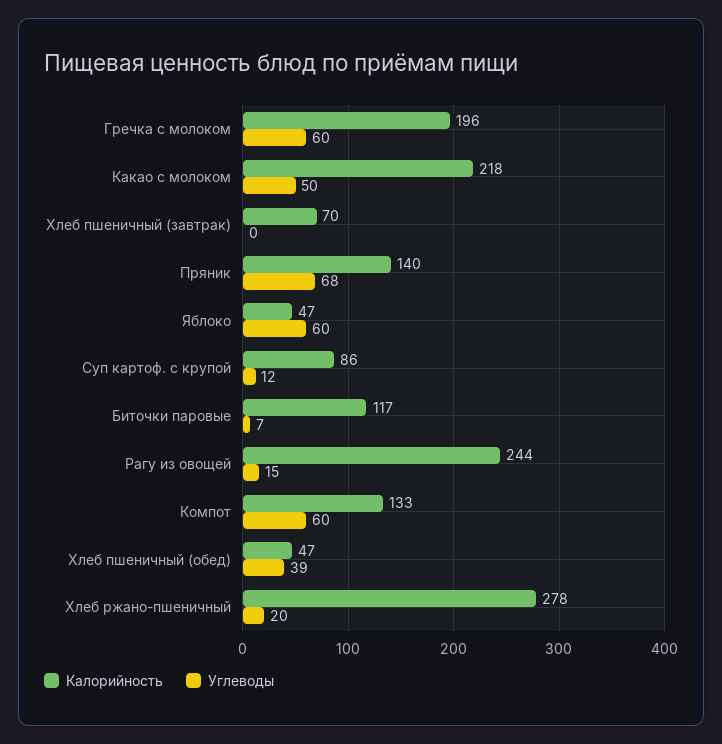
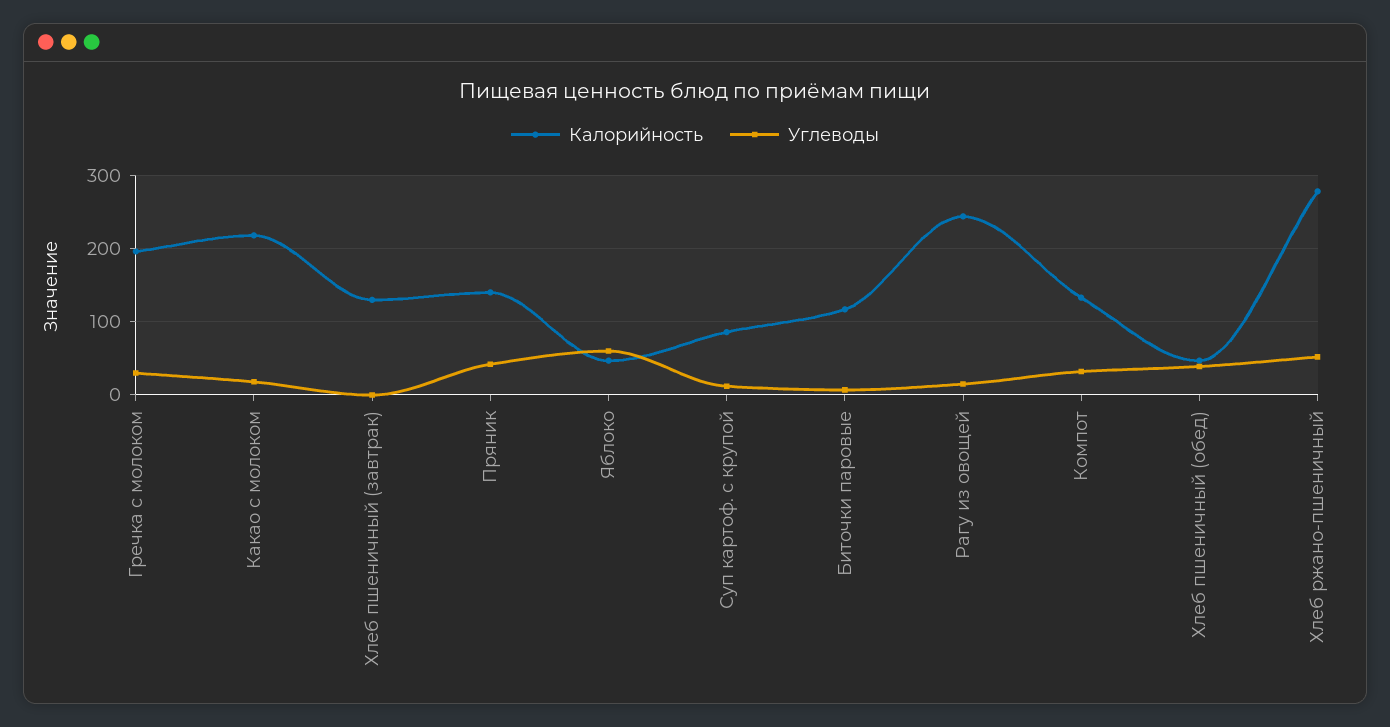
Углеводы, Гречка с молоком: 60 -> 30
Углеводы, Какао с молоком: 50 -> 20
Калорийность, Хлеб пшеничный (завтрак): 70 -> 130
Углеводы, Пряник: 68 -> 40
Углеводы, Компот: 60 -> 30
Углеводы, Хлеб ржано-пшеничный: 20 -> 50

